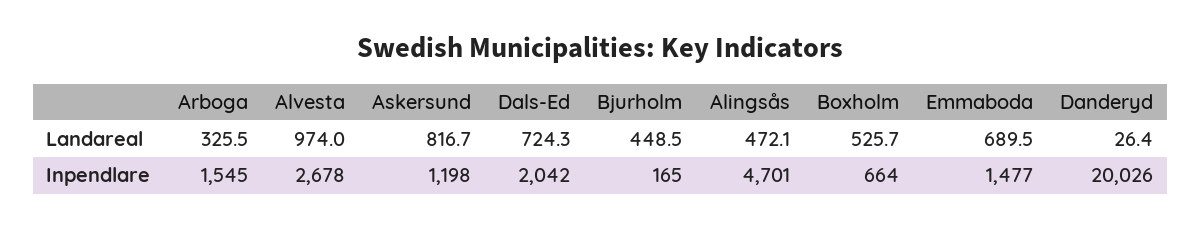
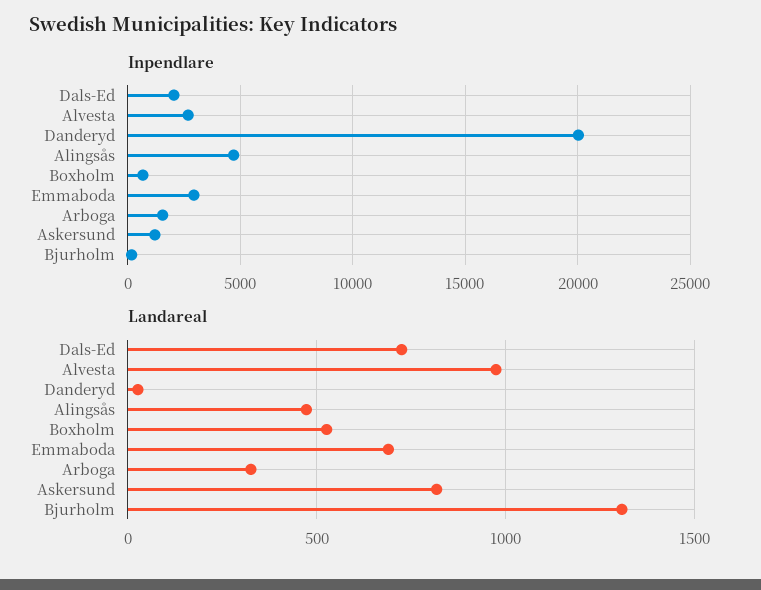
Landareal, Bjurholm: 448.5 -> 1300
Inpendlare, Emmaboda: 1477 -> 3000

